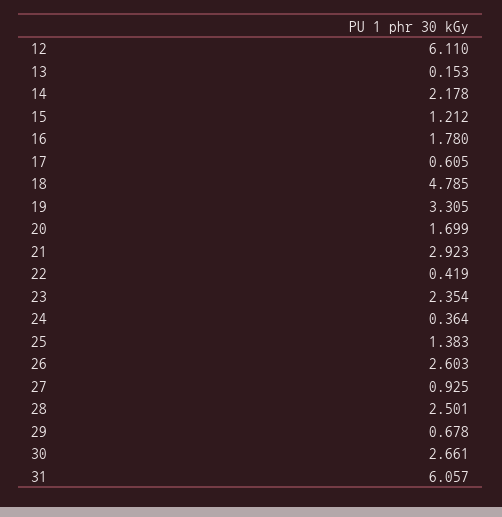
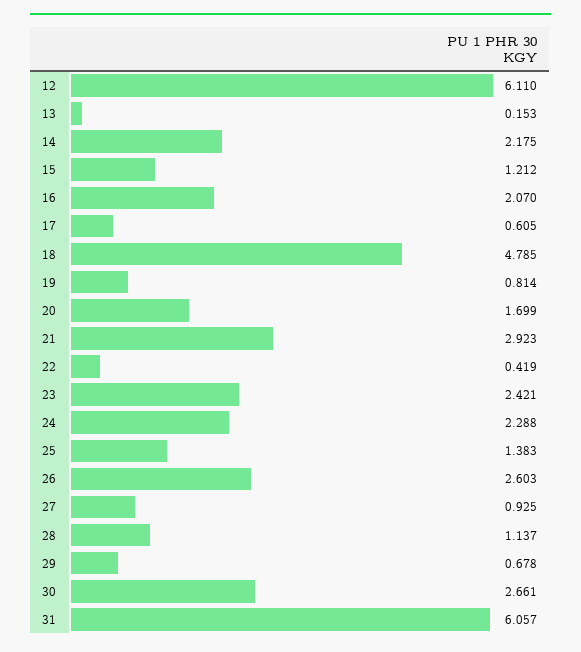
14: 2.178 -> 2.175
16: 1.78 -> 2.07
19: 3.305 -> 0.814
23: 2.354 -> 2.421
24: 0.364 -> 2.288
28: 2.501 -> 1.137

